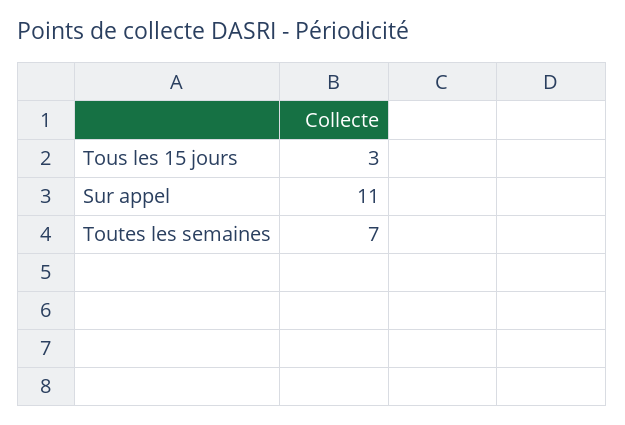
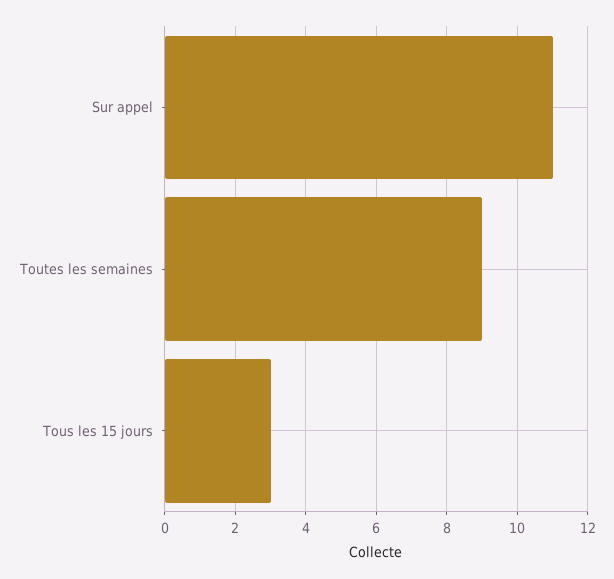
Toutes les semaines: 7 -> 9

